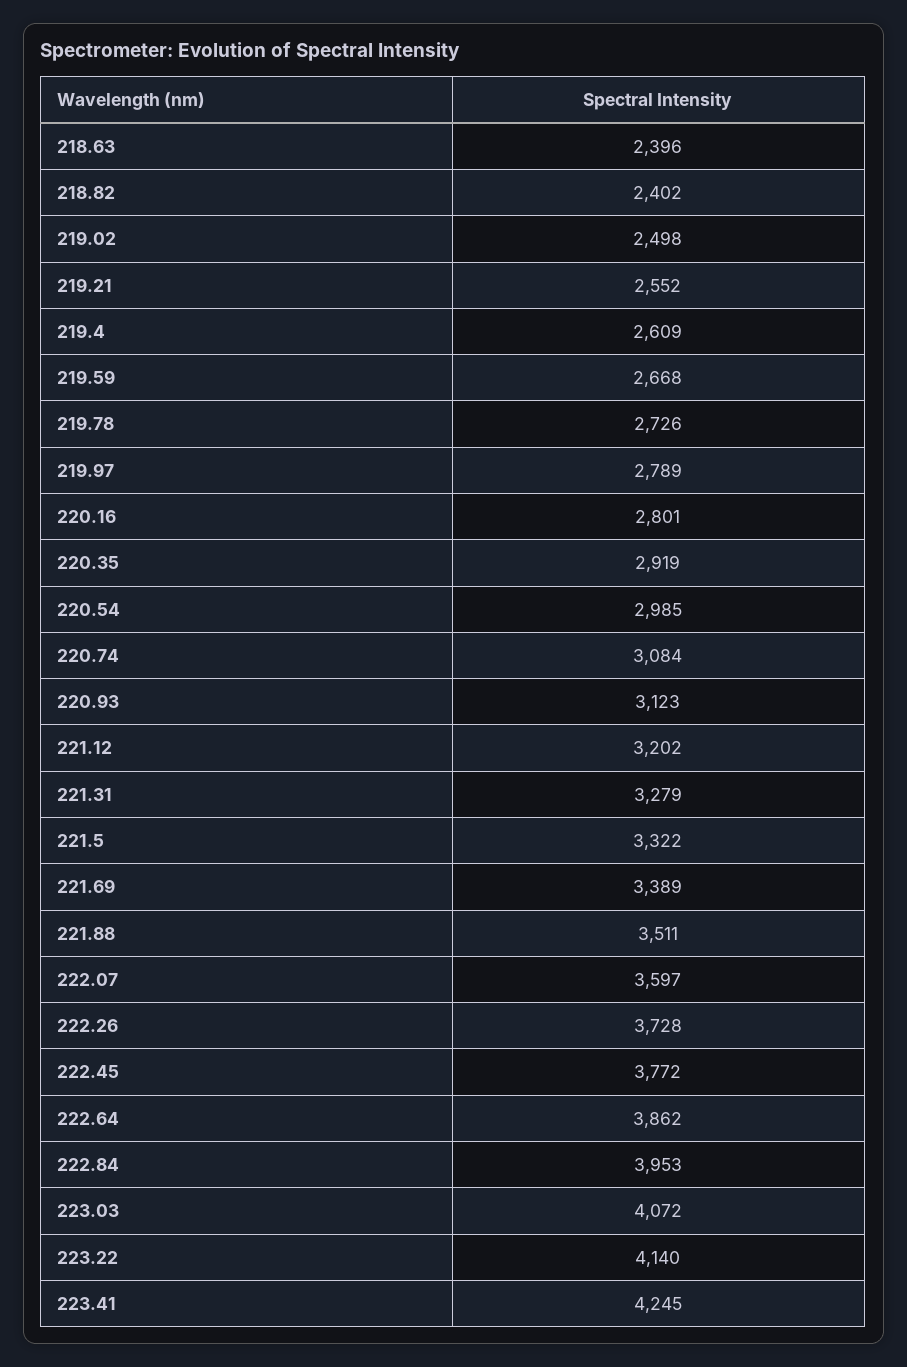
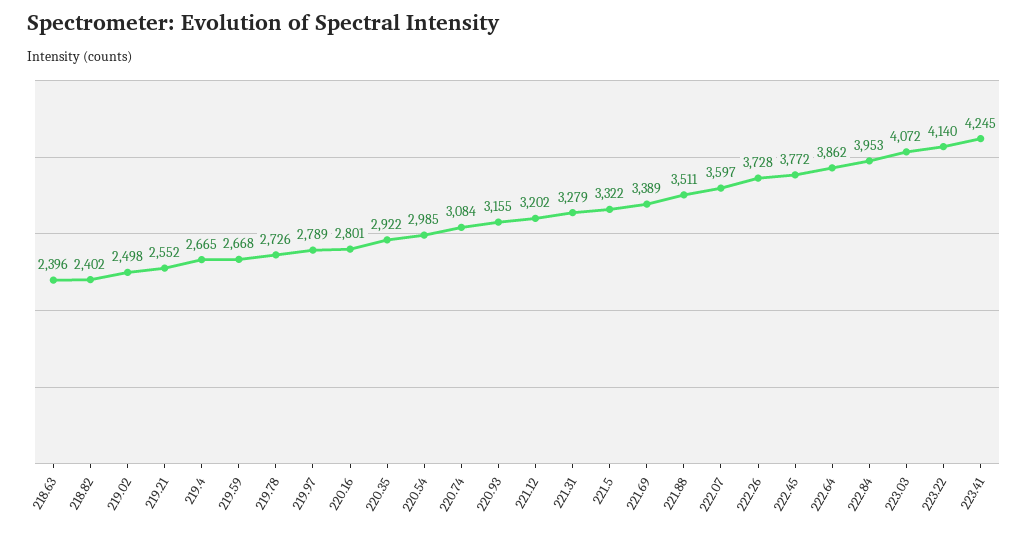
219.4: 2609 -> 2665
220.35: 2919 -> 2922
220.93: 3123 -> 3155

